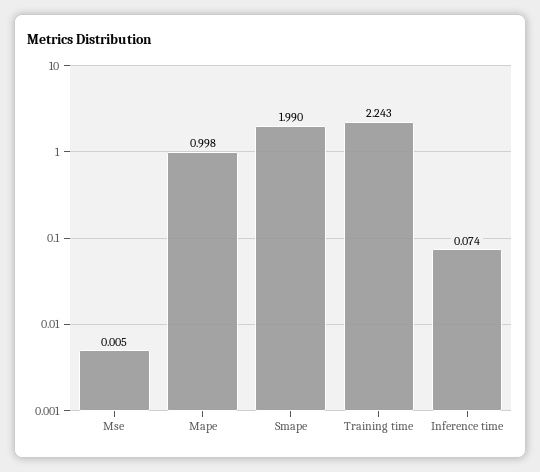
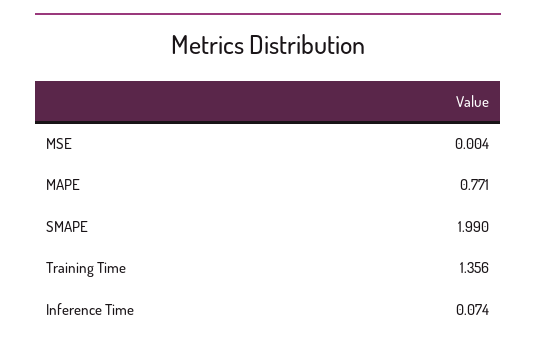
Mse: 0.005 -> 0.004
Mape: 0.998 -> 0.771
Training time: 2.243 -> 1.356

